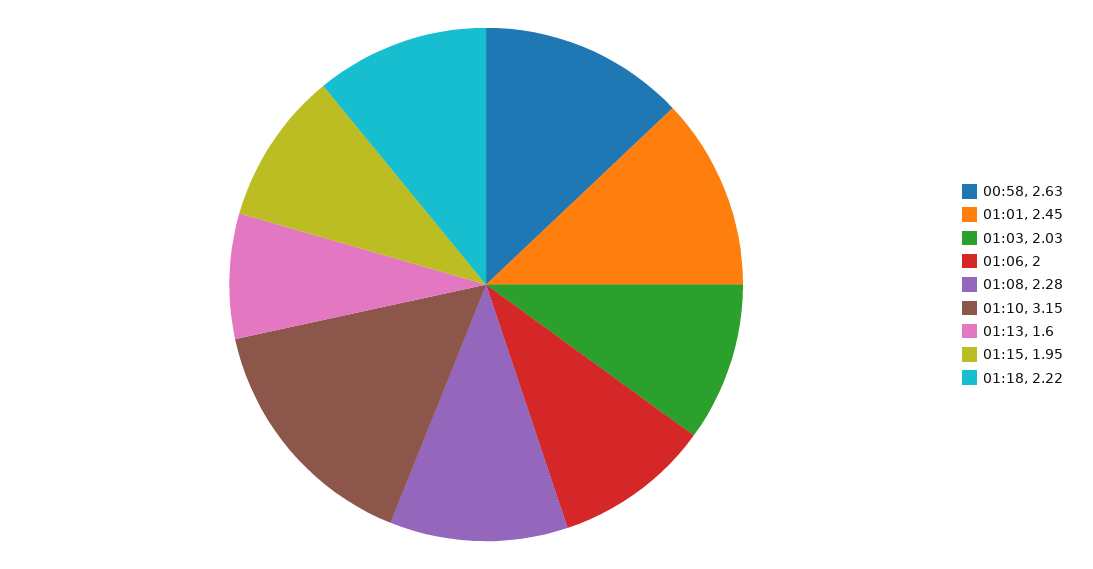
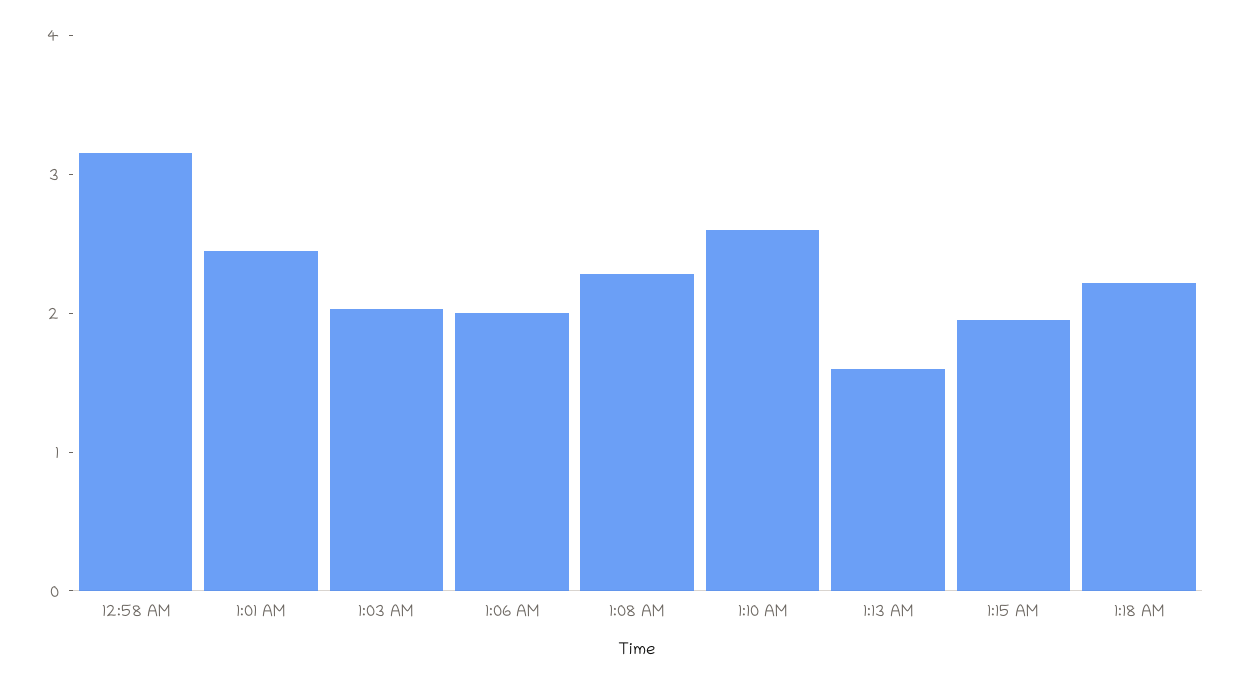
00:58: 2.63 -> 3.2
01:10: 3.15 -> 2.6

